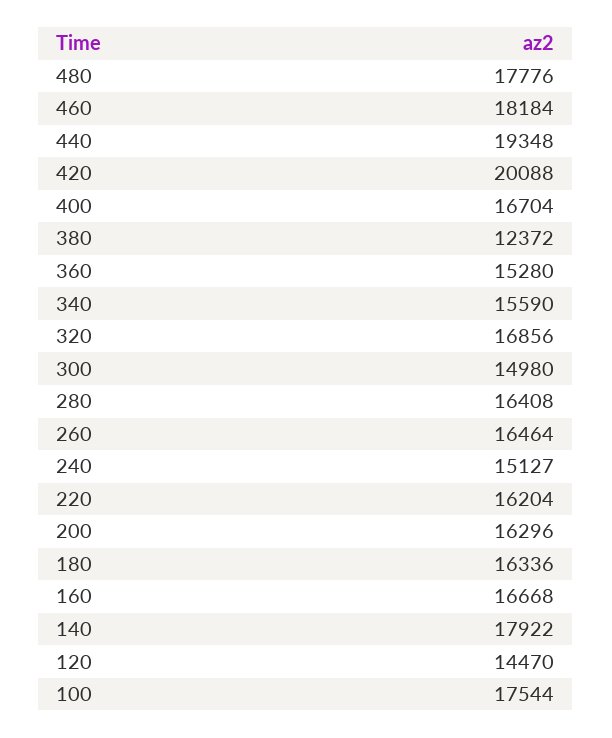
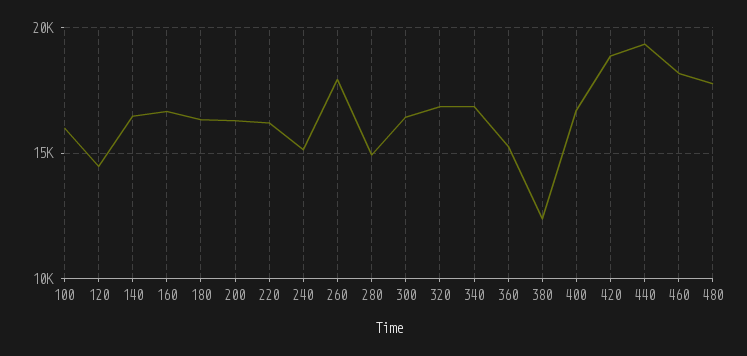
420: 20088 -> 19000
340: 15590 -> 17000
300: 14980 -> 16500
280: 16408 -> 15000
260: 16464 -> 18000
140: 17922 -> 16500
100: 17544 -> 16000

